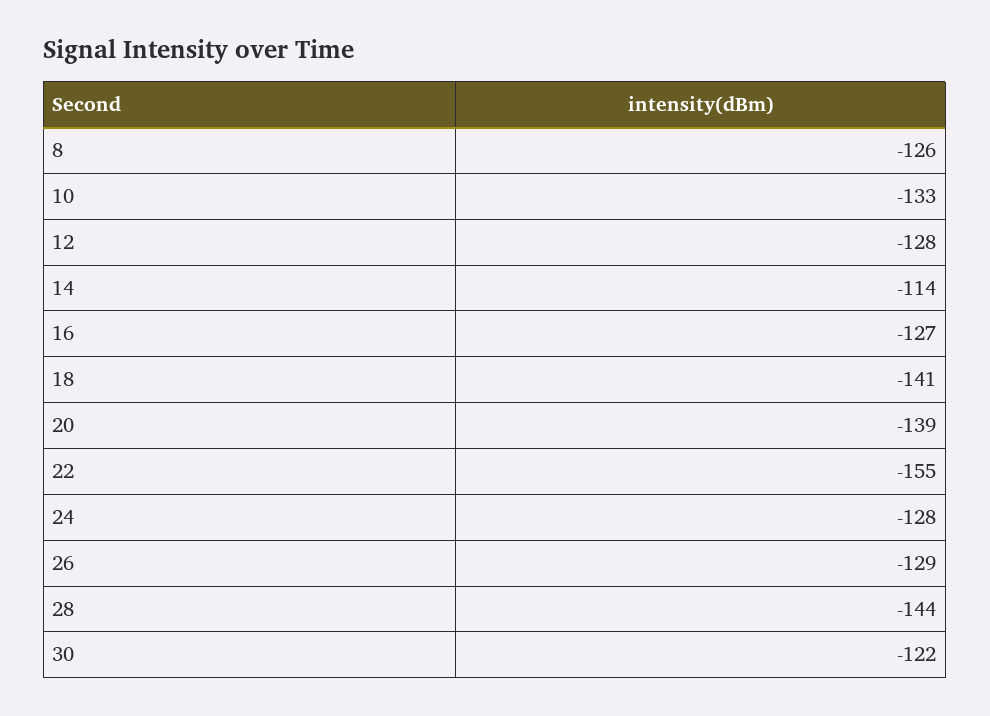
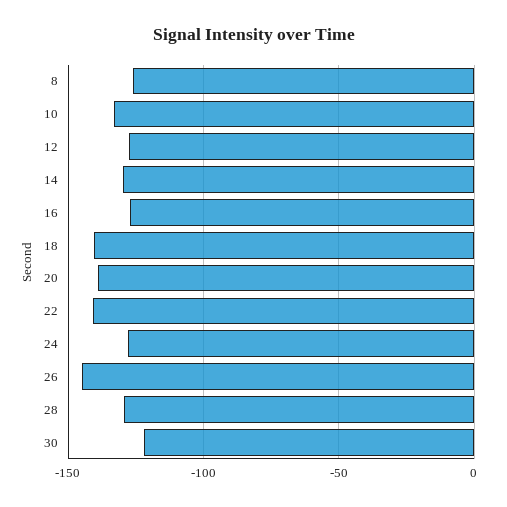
14: -114 -> -130
22: -155 -> -140
26: -129 -> -145
28: -144 -> -130

